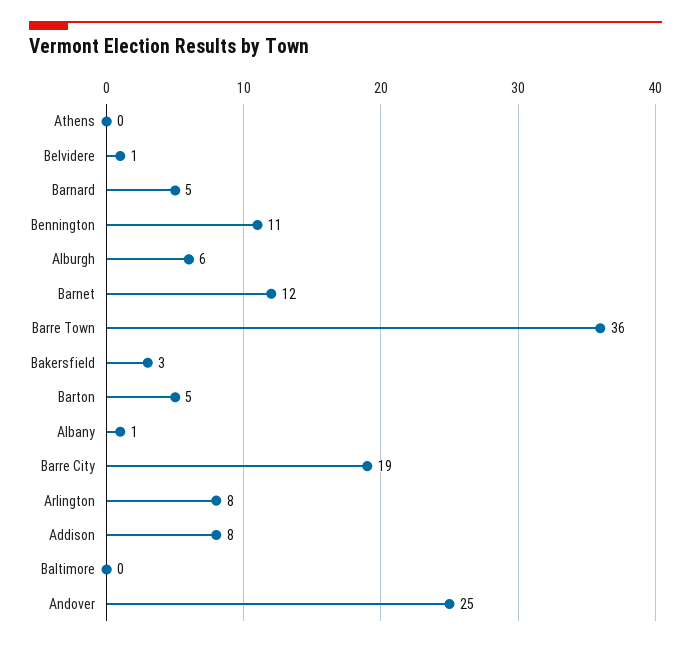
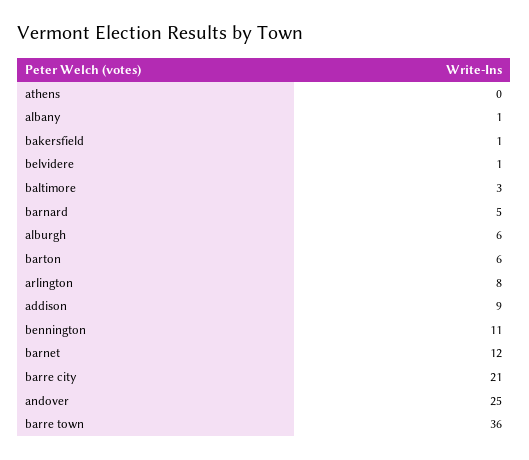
Bakersfield: 3 -> 1
Barton: 5 -> 6
Barre City: 19 -> 21
Addison: 8 -> 9
Baltimore: 0 -> 3

